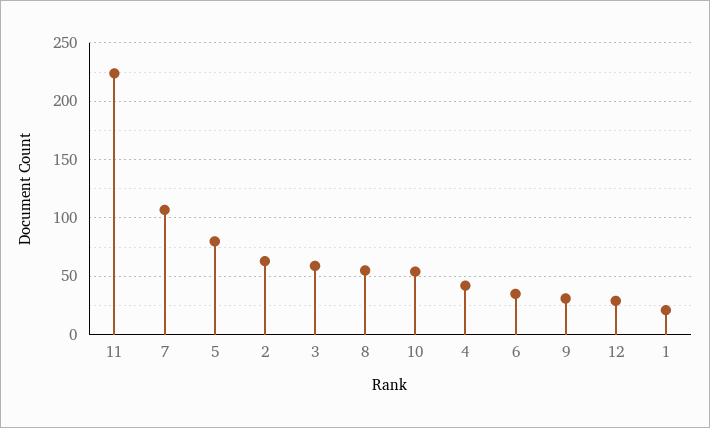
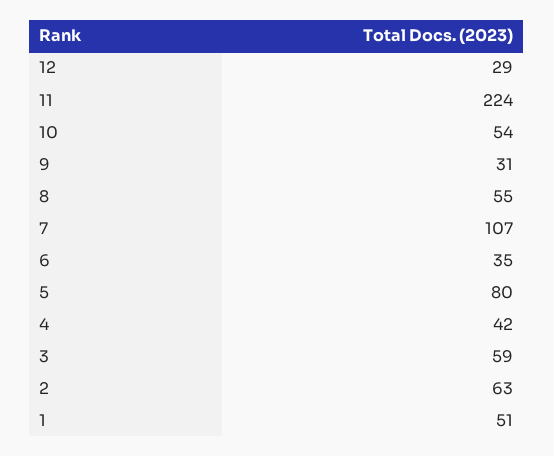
1: 20 -> 51

